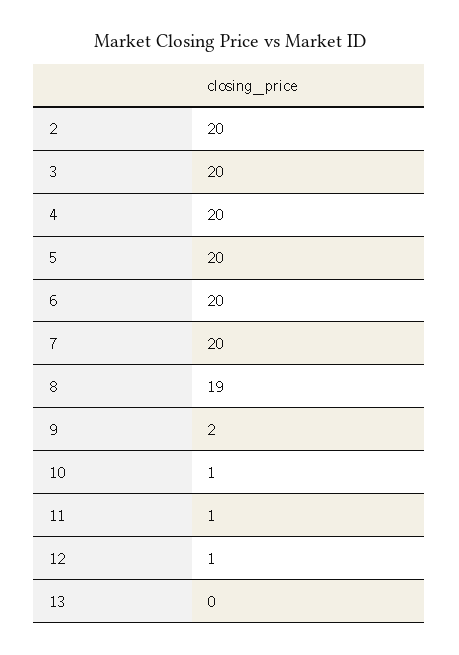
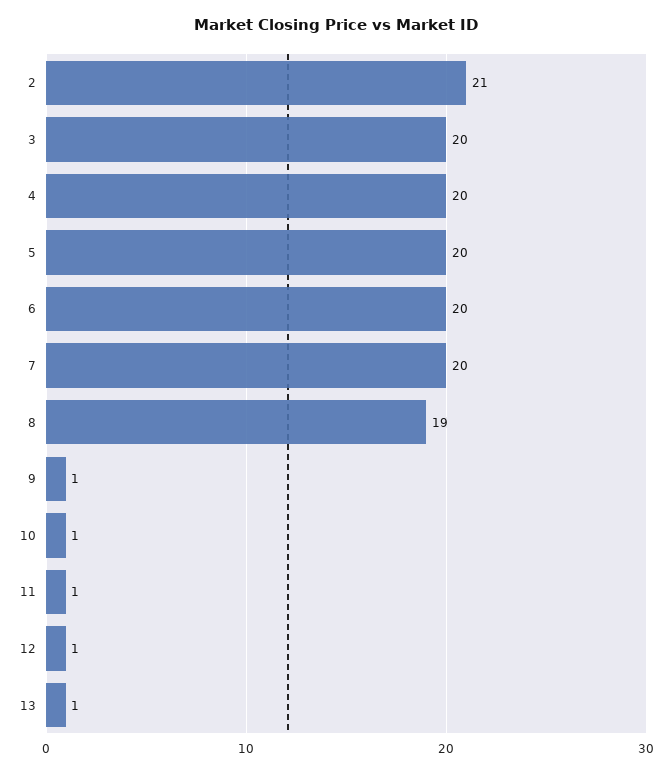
2: 20 -> 21
9: 2 -> 1
13: 0 -> 1

